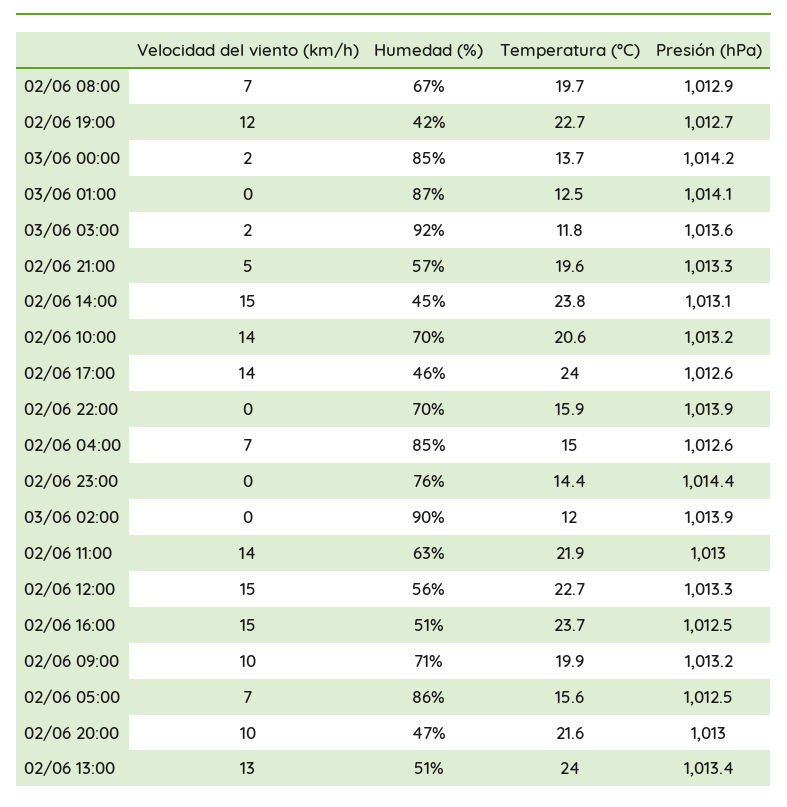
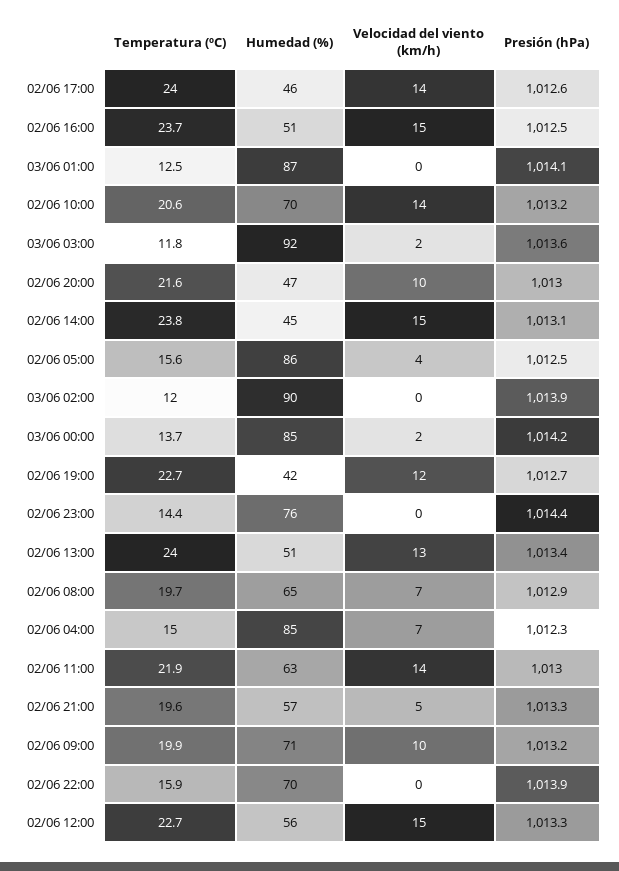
Humedad (%), 02/06 08:00: 67 -> 65
Presión (hPa), 02/06 04:00: 1012.6 -> 1012.3
Velocidad del viento (km/h), 02/06 05:00: 7 -> 4

